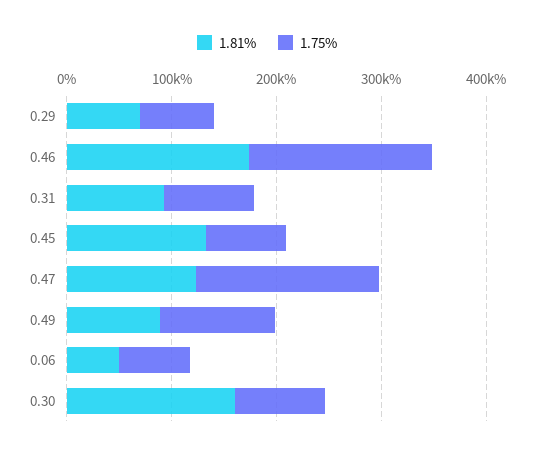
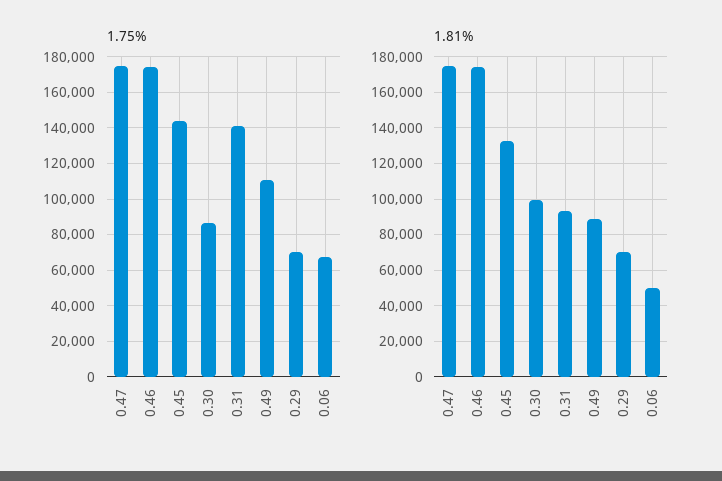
1.75%, 0.31: 80000 -> 140000
1.75%, 0.45: 80000 -> 145000
1.81%, 0.47: 120000 -> 175000
1.81%, 0.30: 160000 -> 100000

